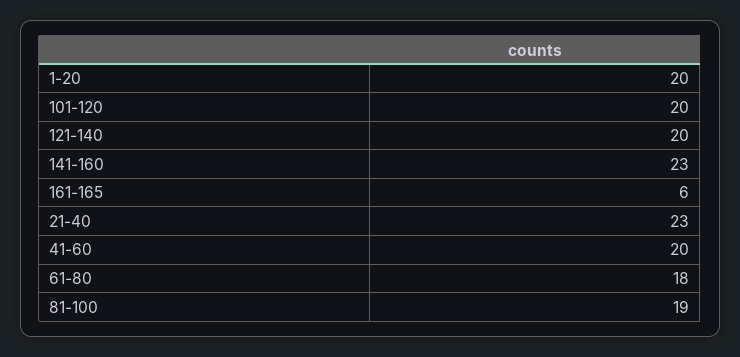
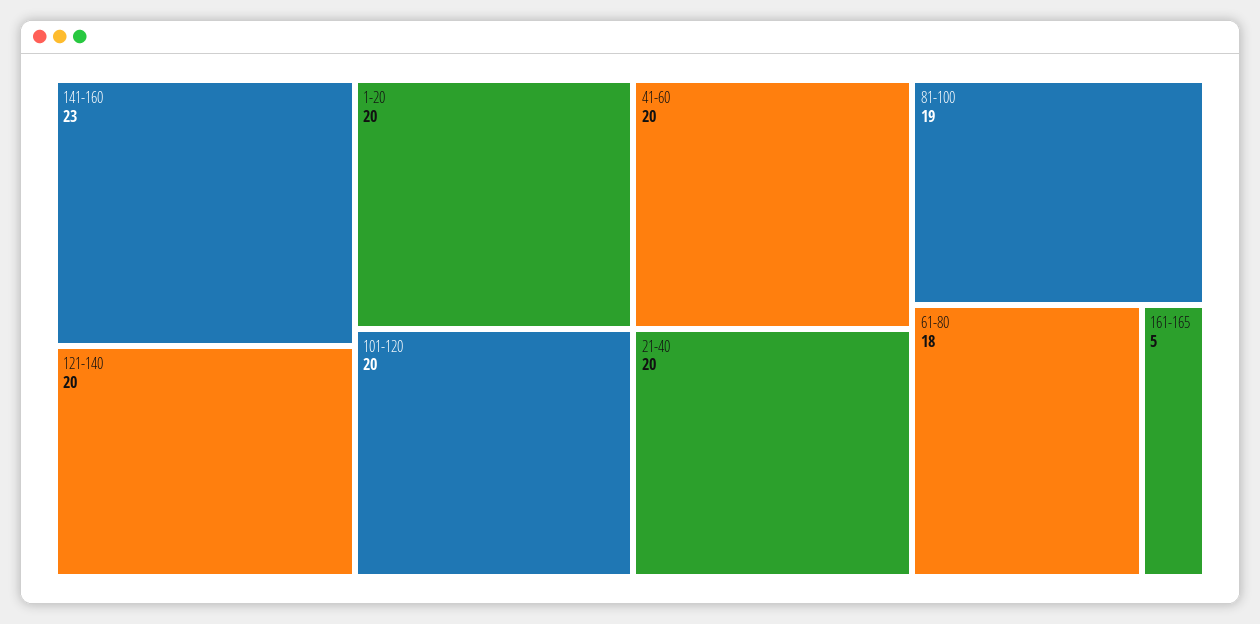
161-165: 6 -> 5
21-40: 23 -> 20

